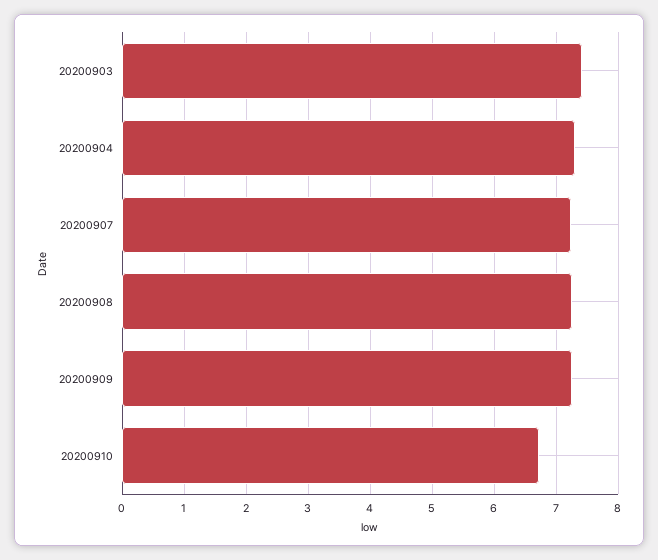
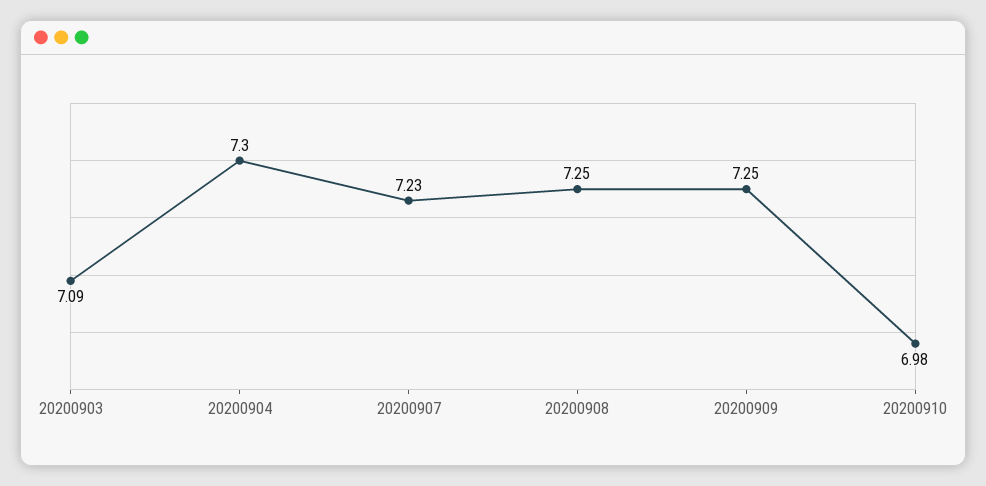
20200903: 7.4 -> 7.09
20200910: 6.7 -> 6.98

